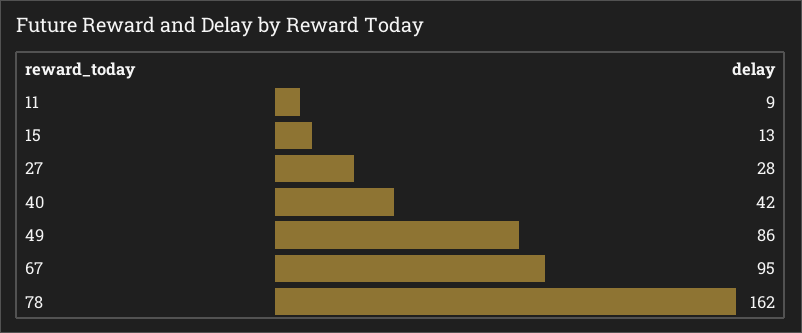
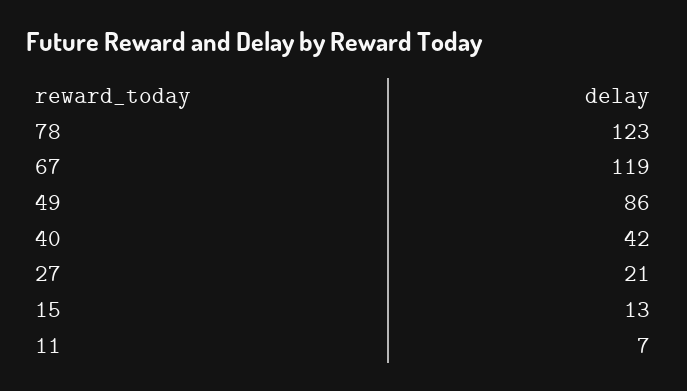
11: 9 -> 7
27: 28 -> 21
67: 95 -> 119
78: 162 -> 123

